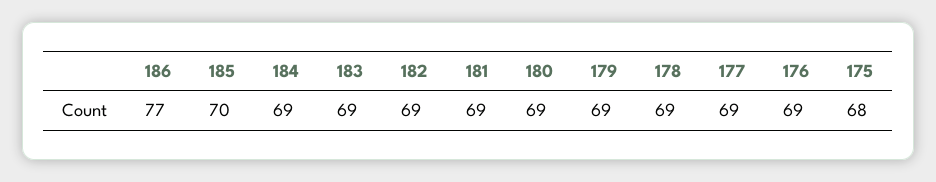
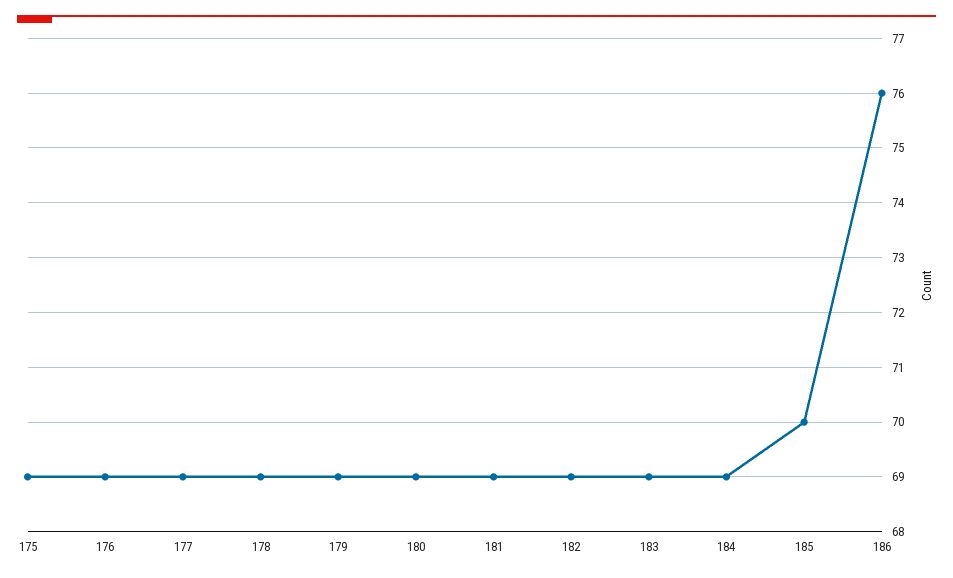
186: 77 -> 76
175: 68 -> 69

